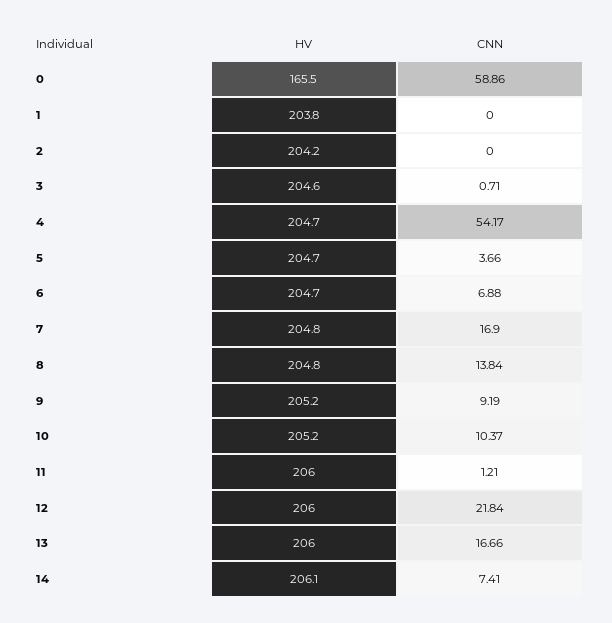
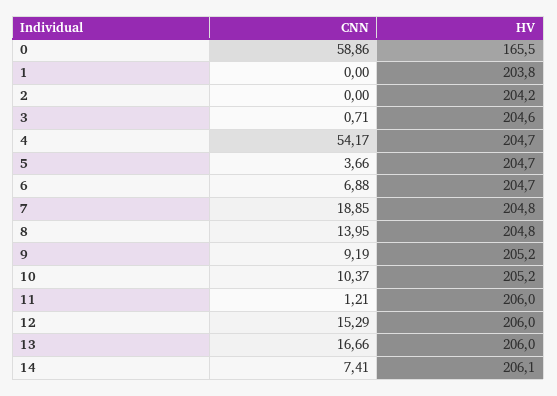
CNN, 7: 16.9 -> 18.85
CNN, 8: 13.84 -> 13.95
CNN, 12: 21.84 -> 15.29

